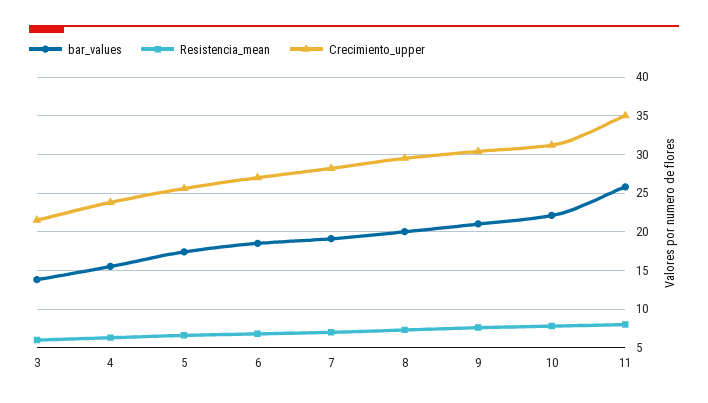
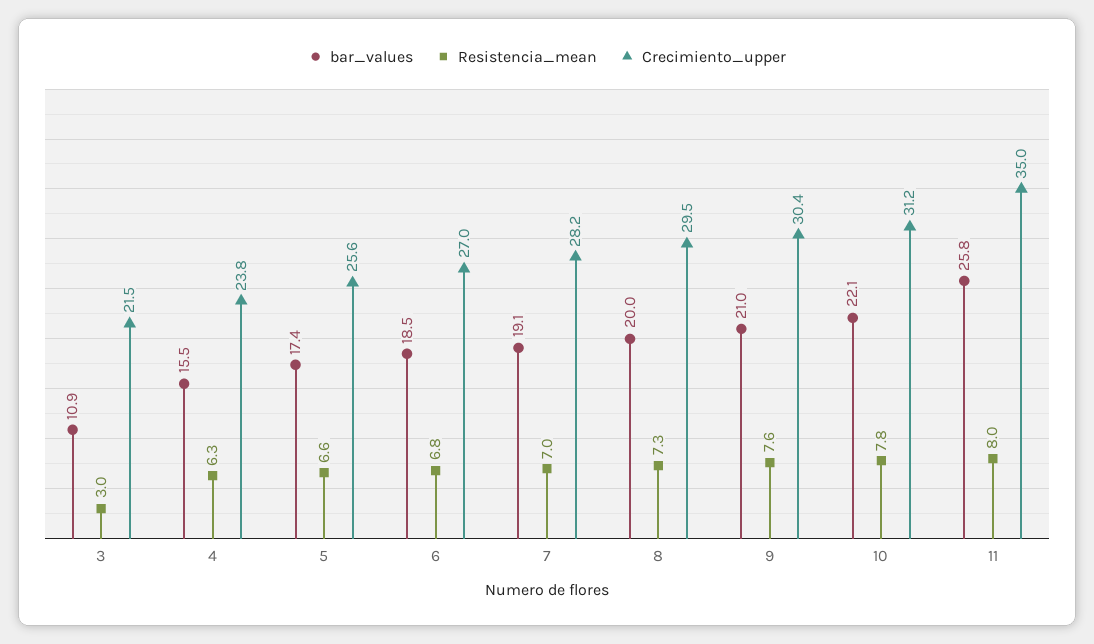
bar_values, 3: 14 -> 10.9
Resistencia_mean, 3: 6 -> 3

